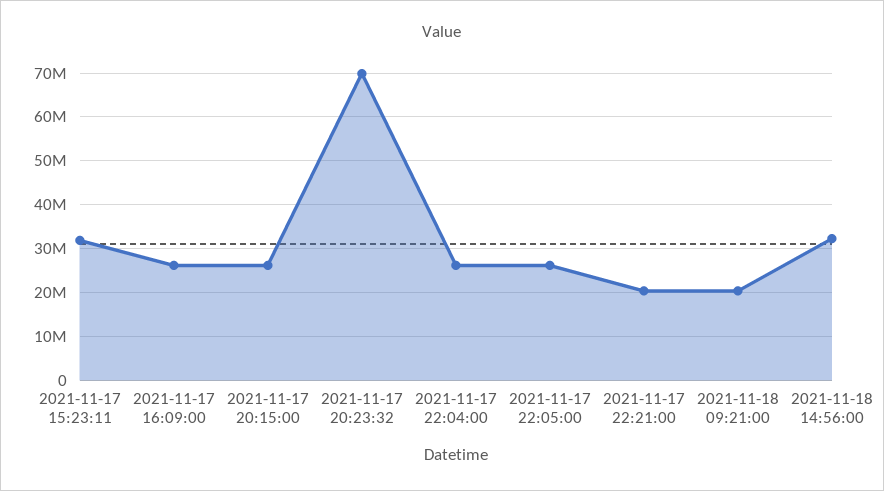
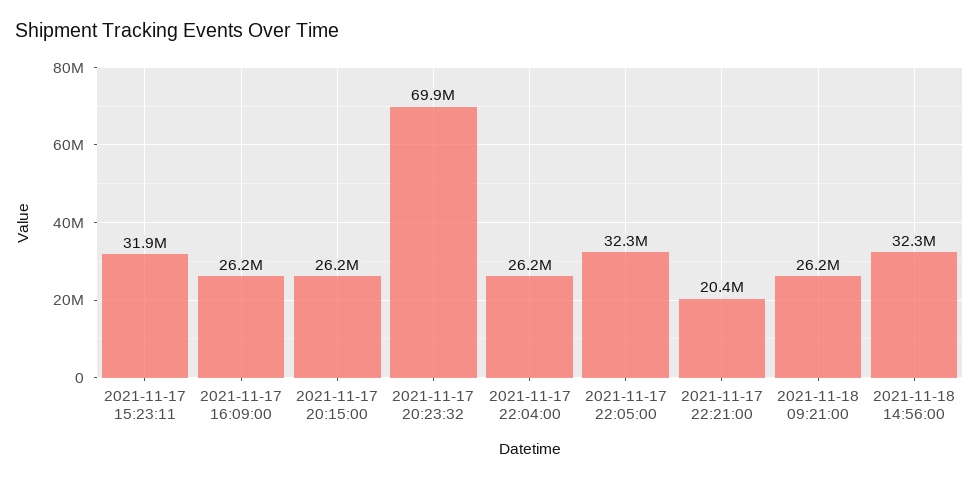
2021-11-17 22:05:00: 26000000 -> 32300000
2021-11-18 09:21:00: 20000000 -> 26200000

